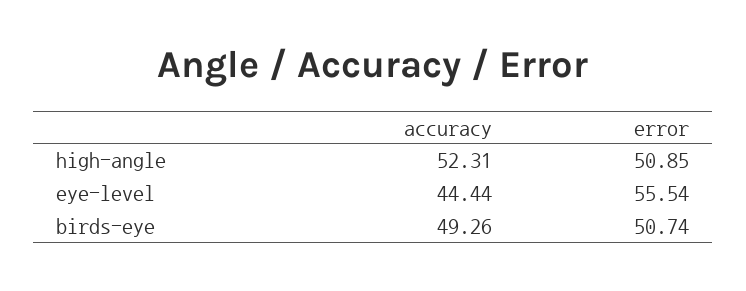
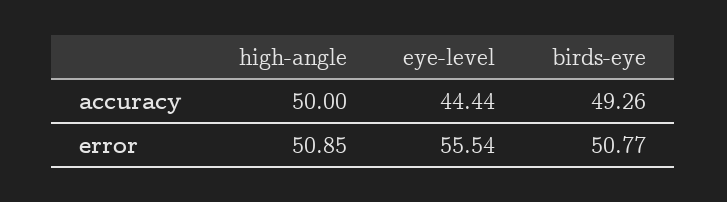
accuracy, high-angle: 52.31 -> 50
error, birds-eye: 50.74 -> 50.77

